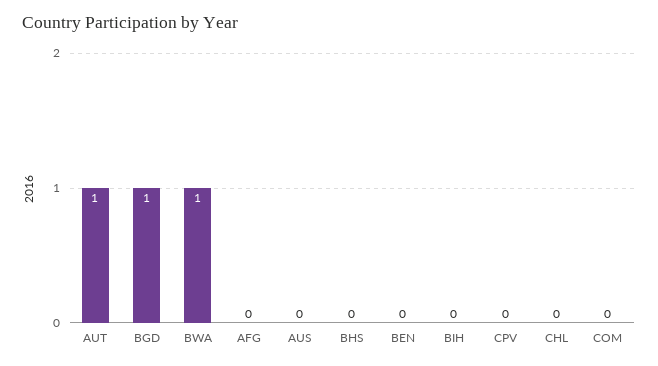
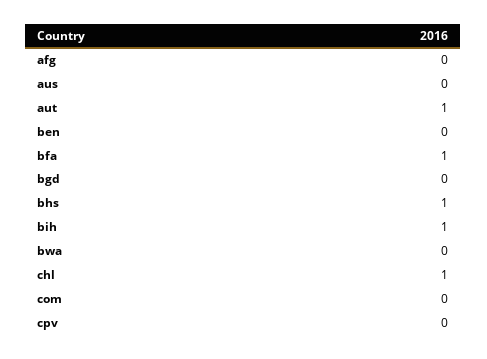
BGD: 1 -> 0
BWA: 1 -> 0
BHS: 0 -> 1
BIH: 0 -> 1
CHL: 0 -> 1
bfa: none -> 1

